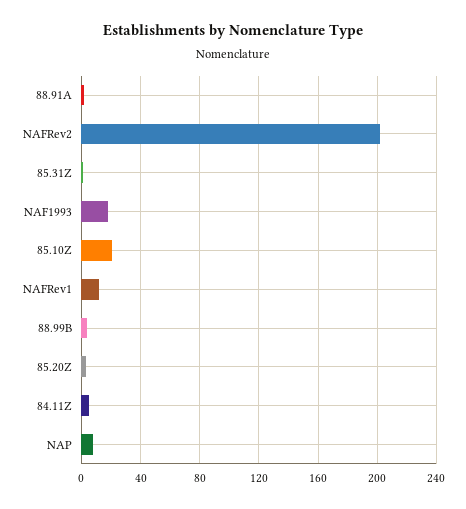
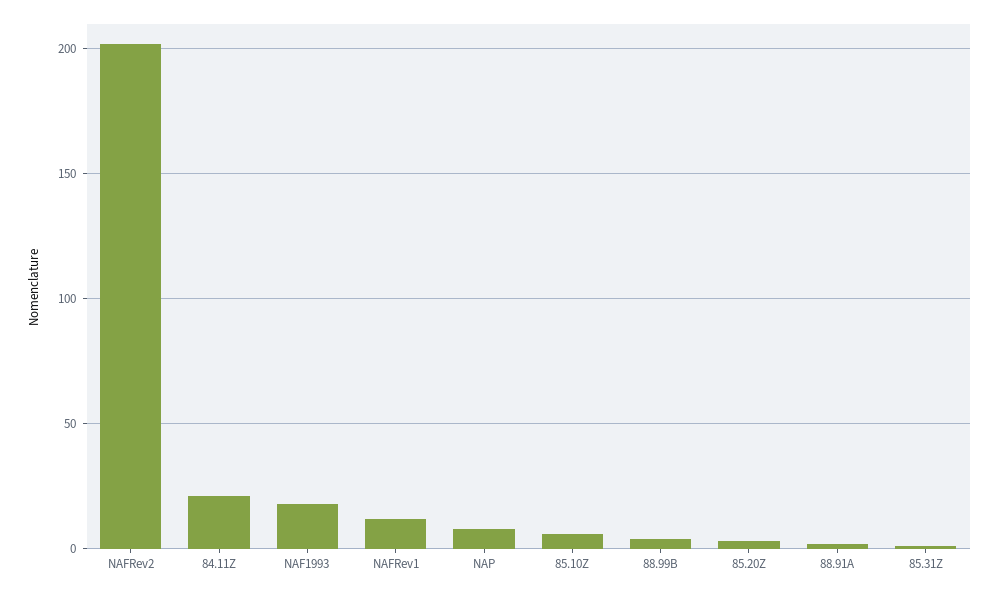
85.10Z: 20 -> 5
84.11Z: 5 -> 20

